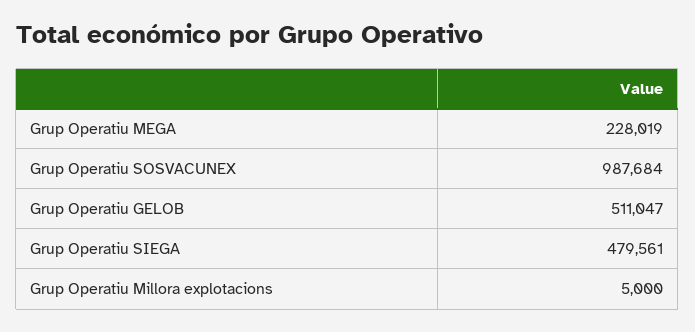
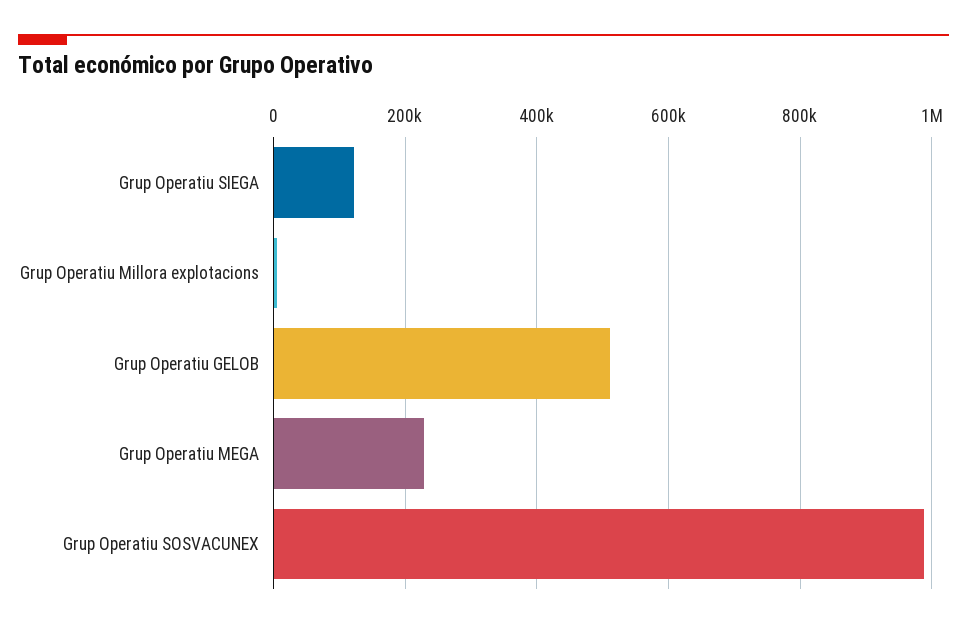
Grup Operatiu SIEGA: 479561 -> 120000

